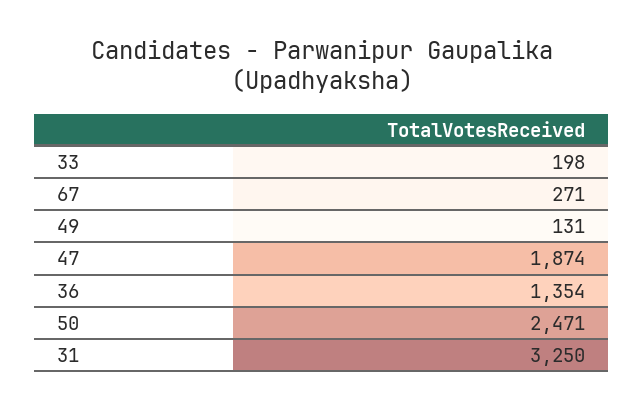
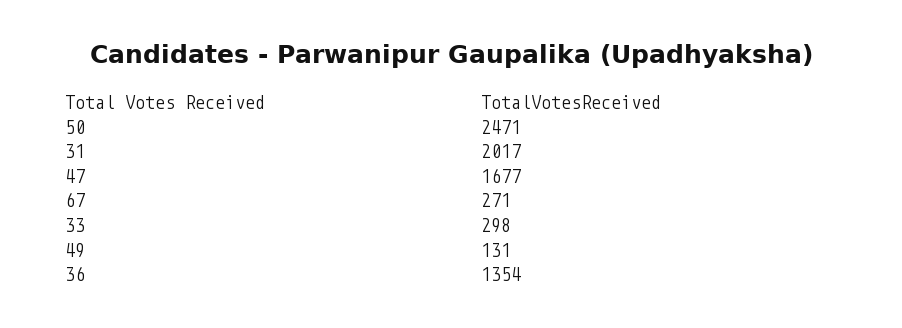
33: 198 -> 298
47: 1874 -> 1677
31: 3250 -> 2017

